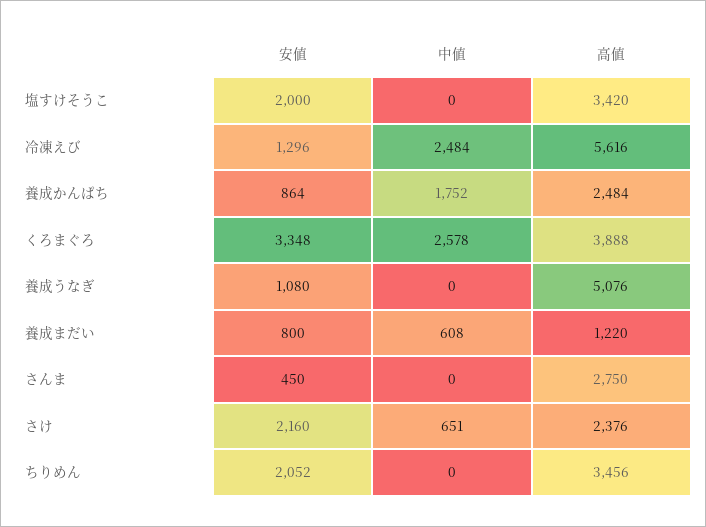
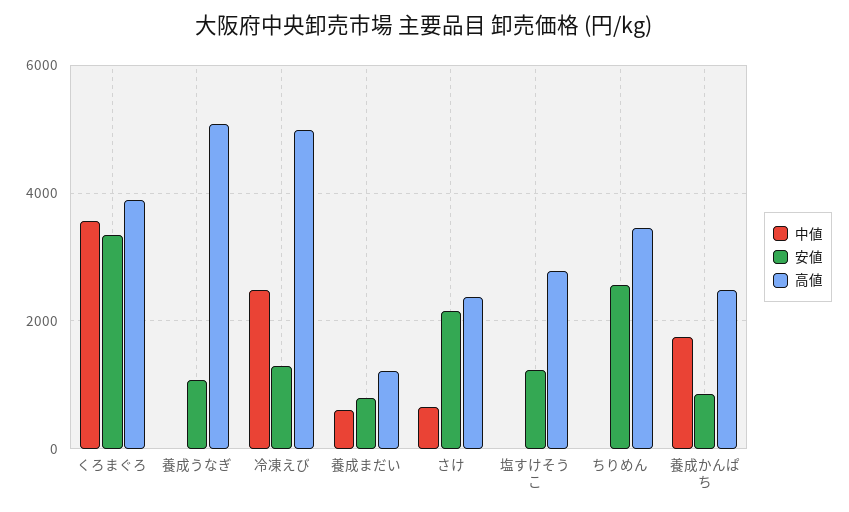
安値, 塩すけそうこ: 2000 -> 1200
高値, 塩すけそうこ: 3420 -> 2800
高値, 冷凍えび: 5616 -> 5000
中値, くろまぐろ: 2578 -> 3600
安値, さんま: 450 -> none
中値, さんま: 0 -> none
高値, さんま: 2750 -> none
安値, ちりめん: 2052 -> 2600

